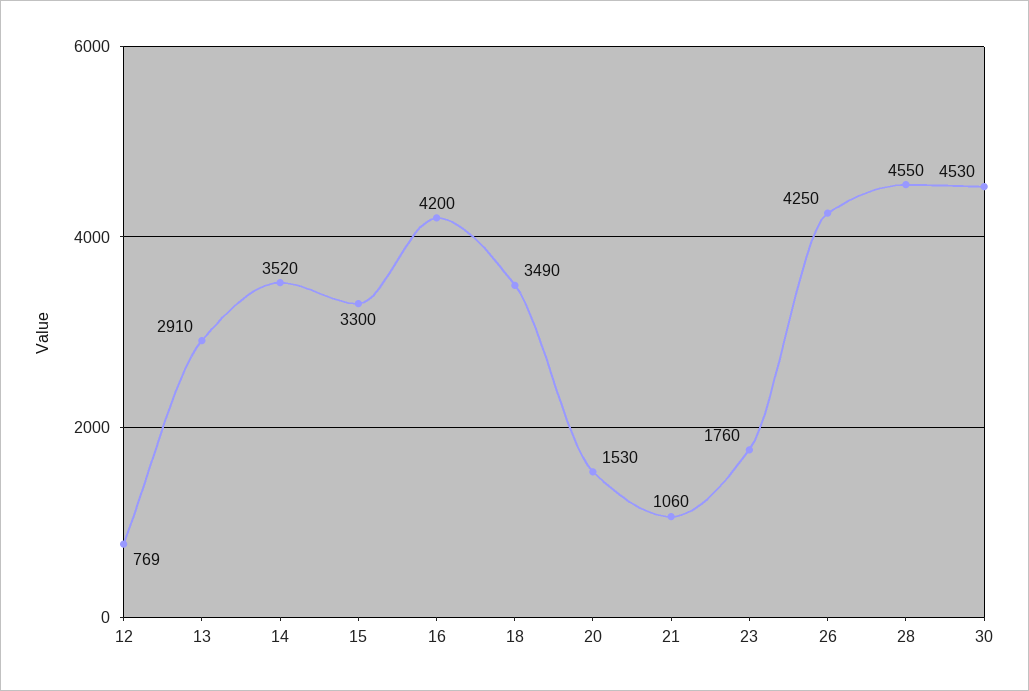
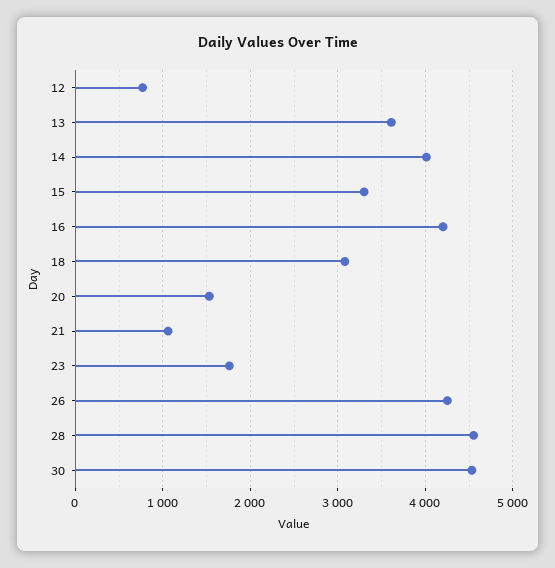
13: 2910 -> 3600
14: 3520 -> 4000
18: 3490 -> 3100

